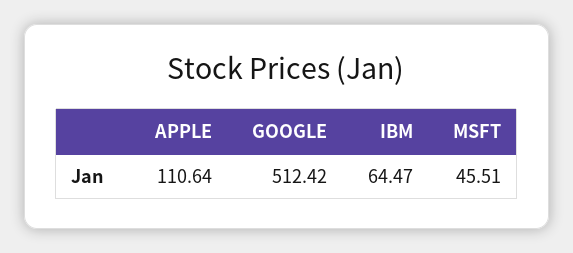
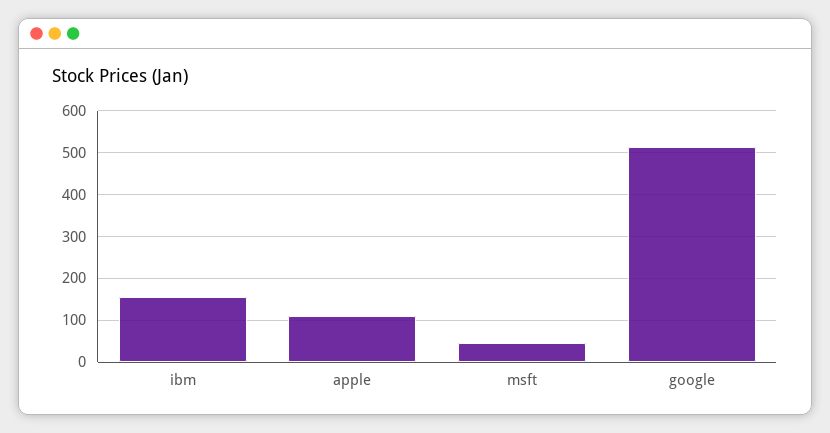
IBM: 64.47 -> 160

